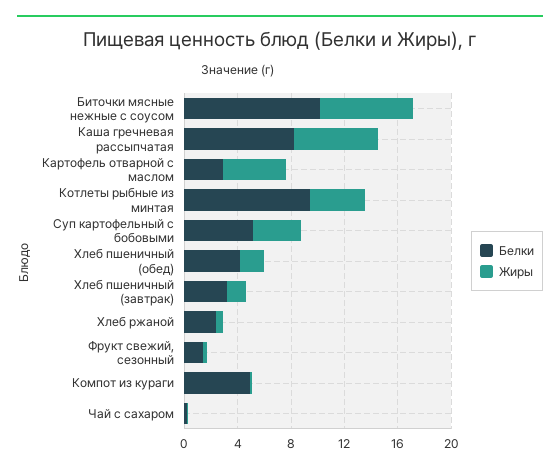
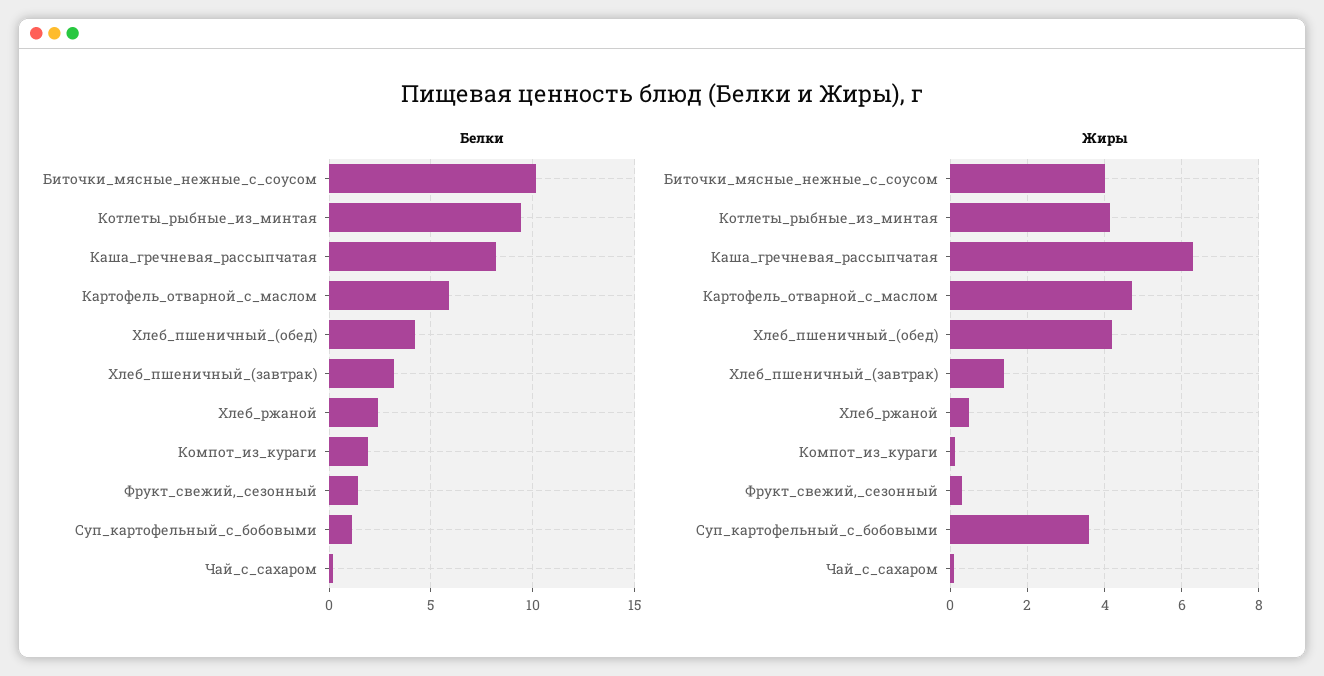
Жиры, Биточки мясные нежные с соусом: 7 -> 4
Белки, Картофель отварной с маслом: 3 -> 6
Белки, Суп картофельный с бобовыми: 5 -> 1
Жиры, Хлеб пшеничный (обед): 2 -> 4.2
Белки, Компот из кураги: 5 -> 2

